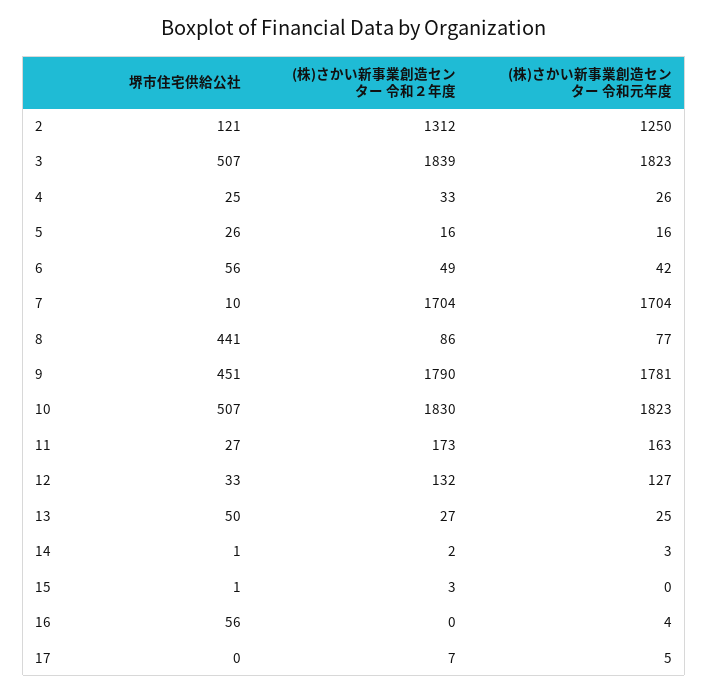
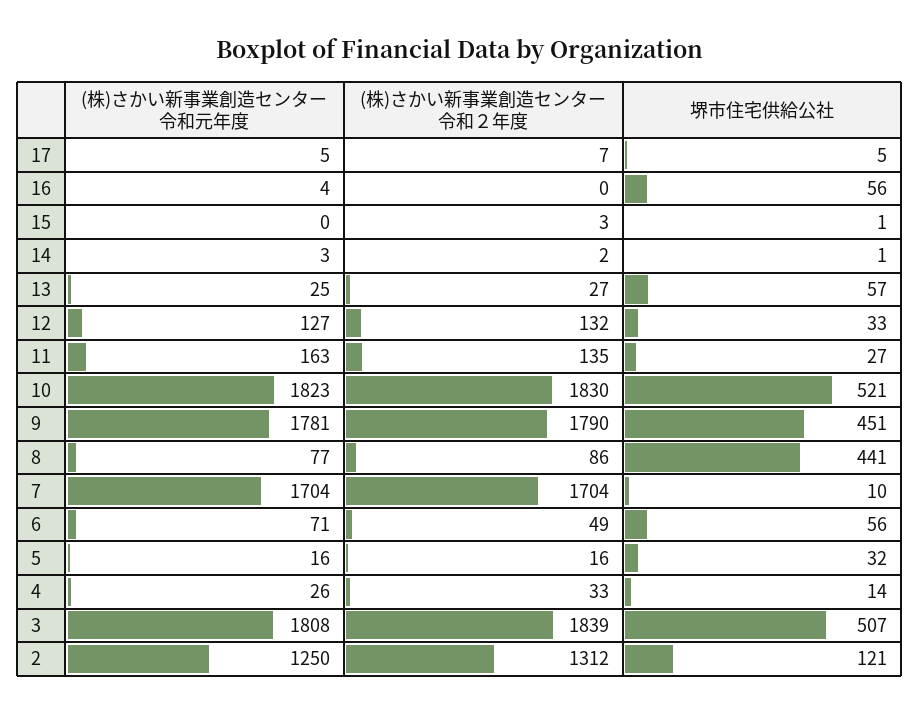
(株)さかい新事業創造センター 令和元年度, 3: 1823 -> 1808
堺市住宅供給公社, 4: 25 -> 14
堺市住宅供給公社, 5: 26 -> 32
(株)さかい新事業創造センター 令和元年度, 6: 42 -> 71
堺市住宅供給公社, 10: 507 -> 521
(株)さかい新事業創造センター 令和２年度, 11: 173 -> 135
堺市住宅供給公社, 13: 50 -> 57
堺市住宅供給公社, 17: 0 -> 5

